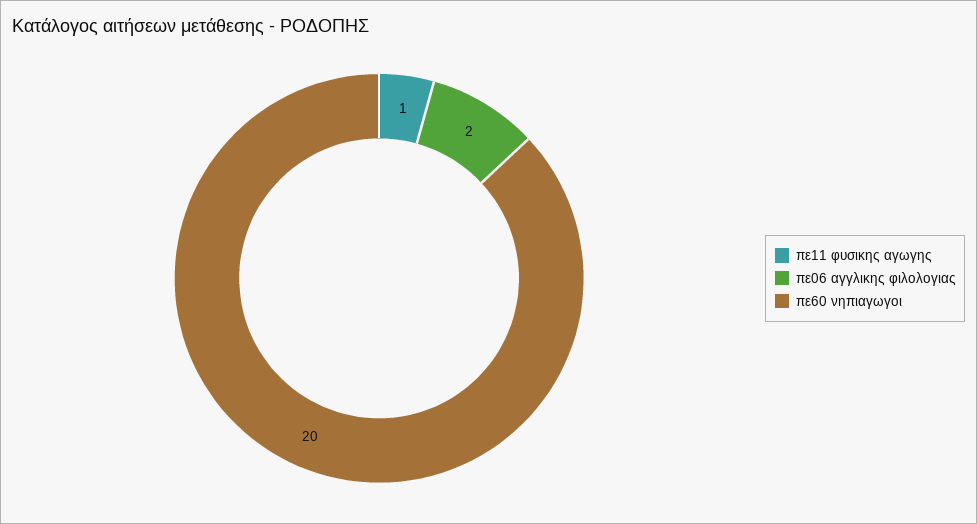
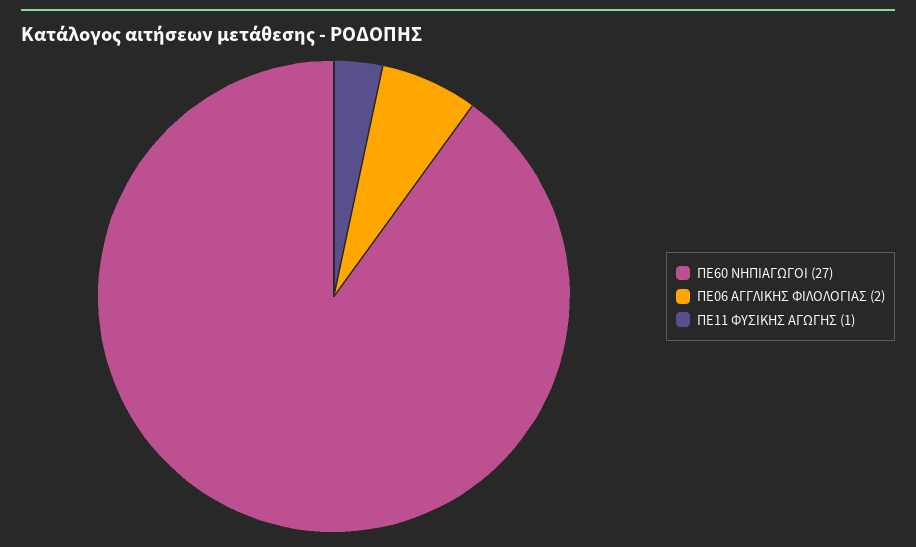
πε60 νηπιαγωγοι: 20 -> 27

